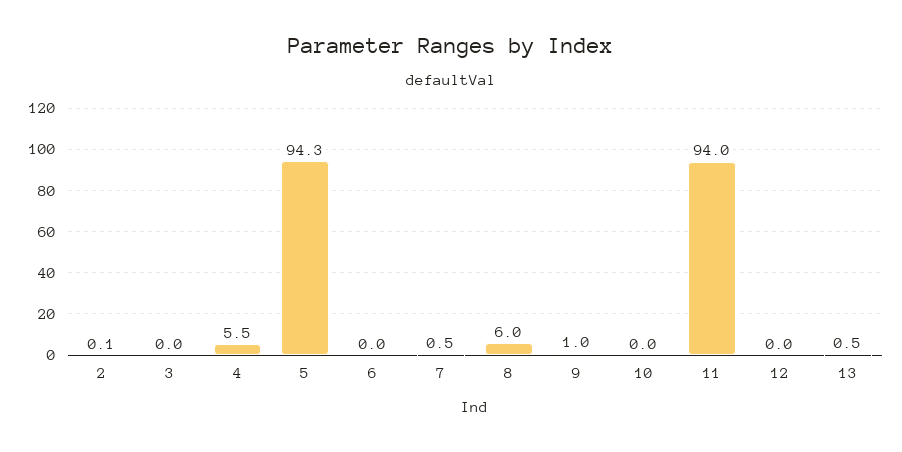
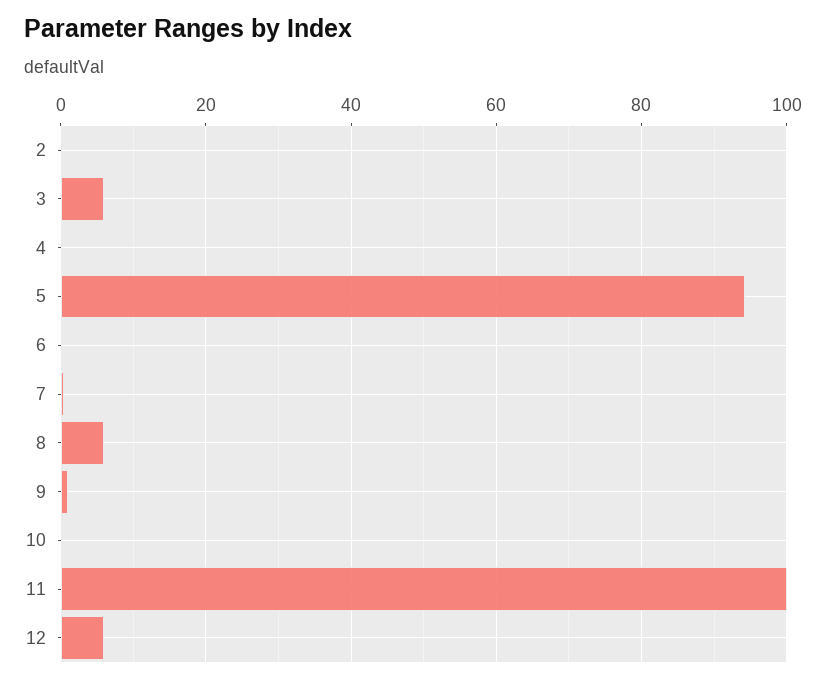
3: 0 -> 6
4: 5.5 -> 0
11: 94 -> 100
12: 0 -> 6
13: 0.5 -> none

